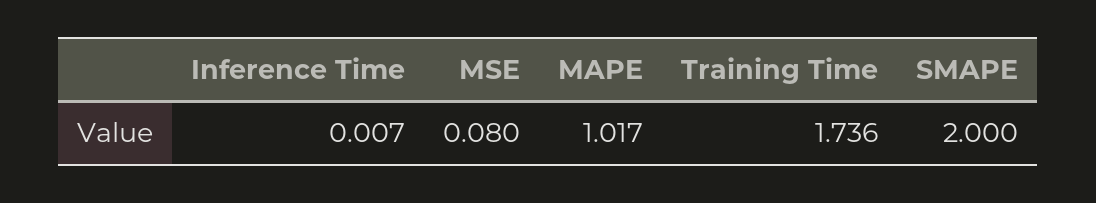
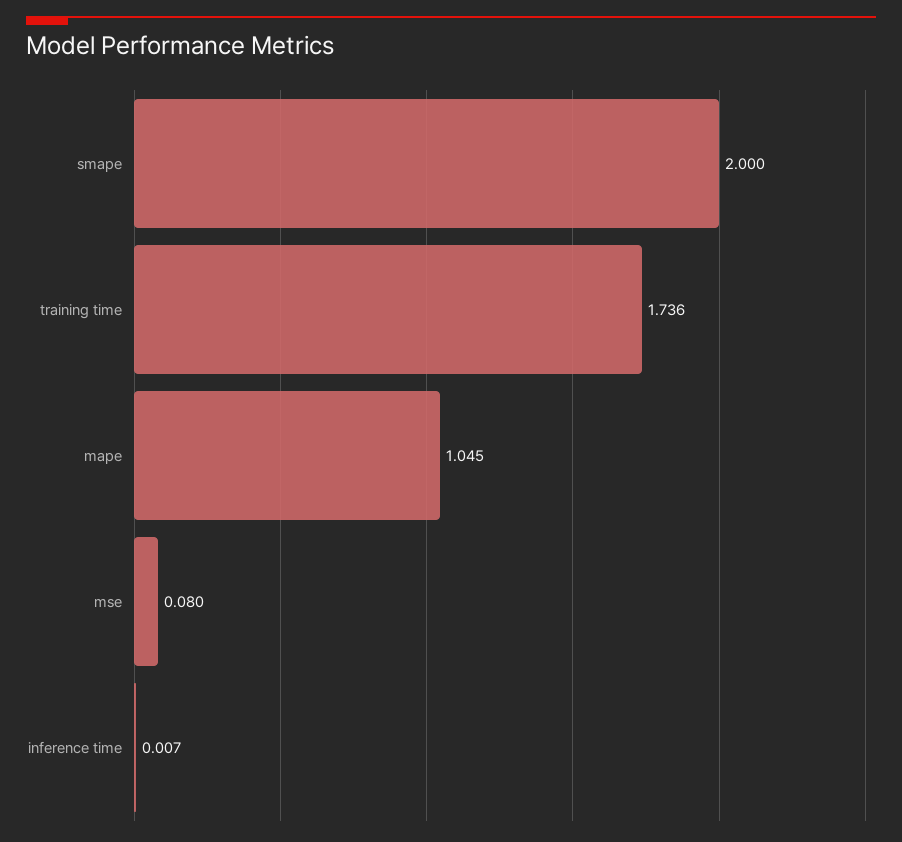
MAPE: 1.017 -> 1.045

